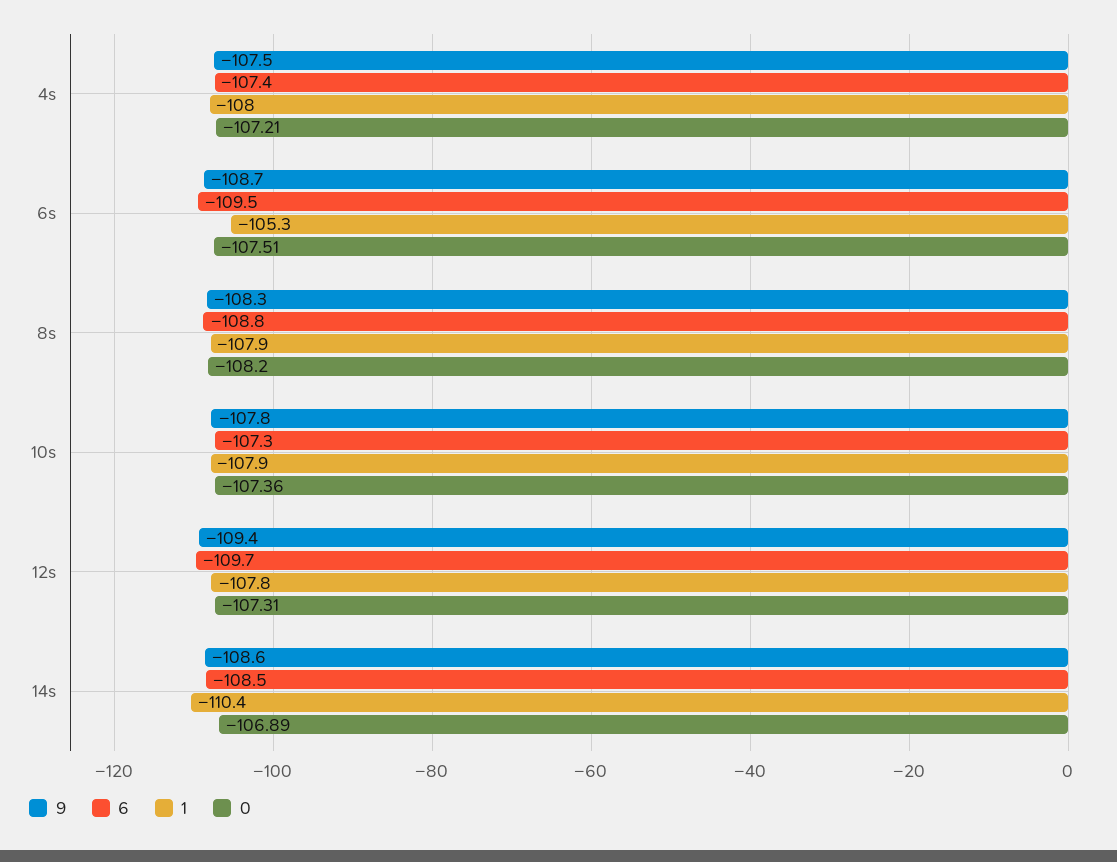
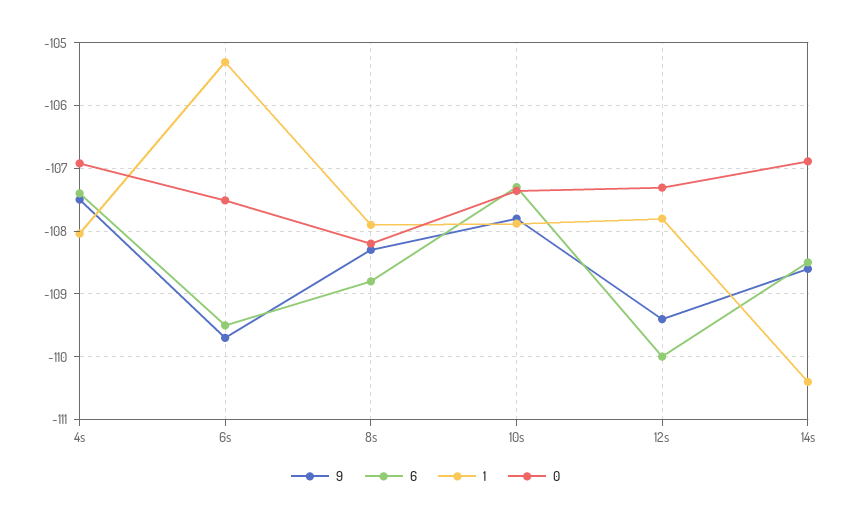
0, 4s: -107.21 -> -106.9
9, 6s: -108.7 -> -109.7
6, 12s: -109.7 -> -110

